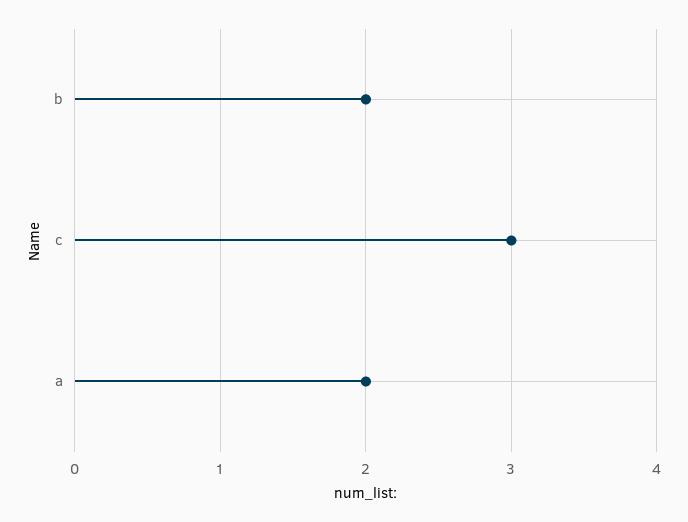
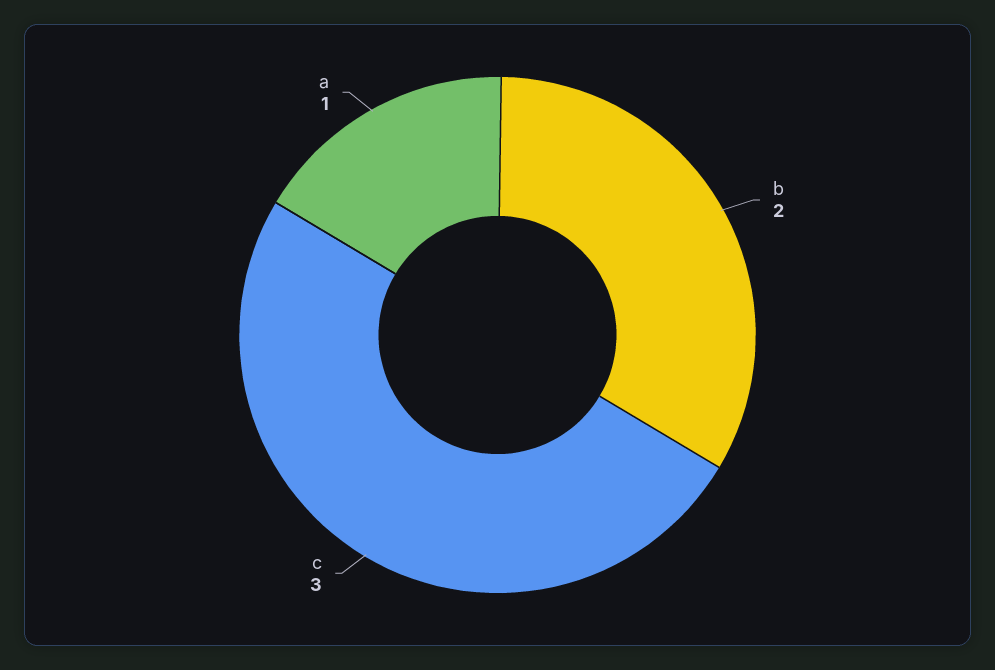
a: 2 -> 1

